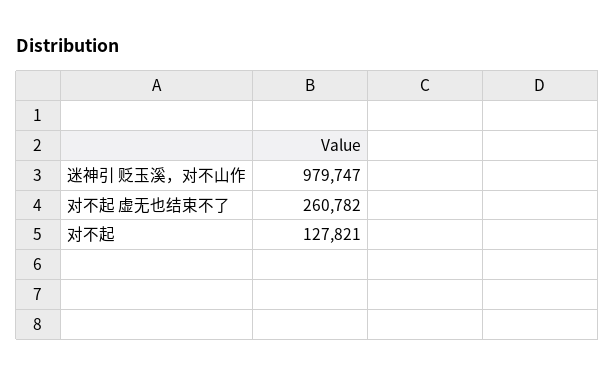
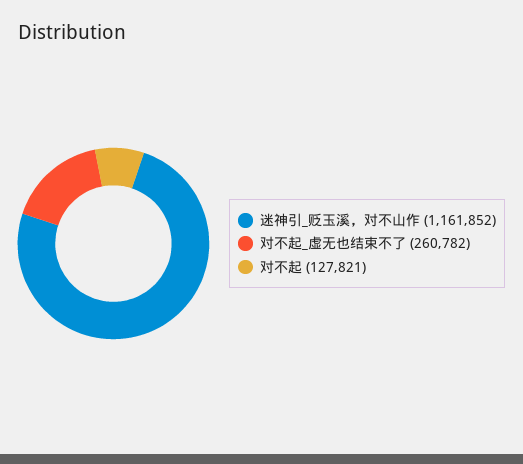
迷神引 贬玉溪，对不山作: 979747 -> 1161852

